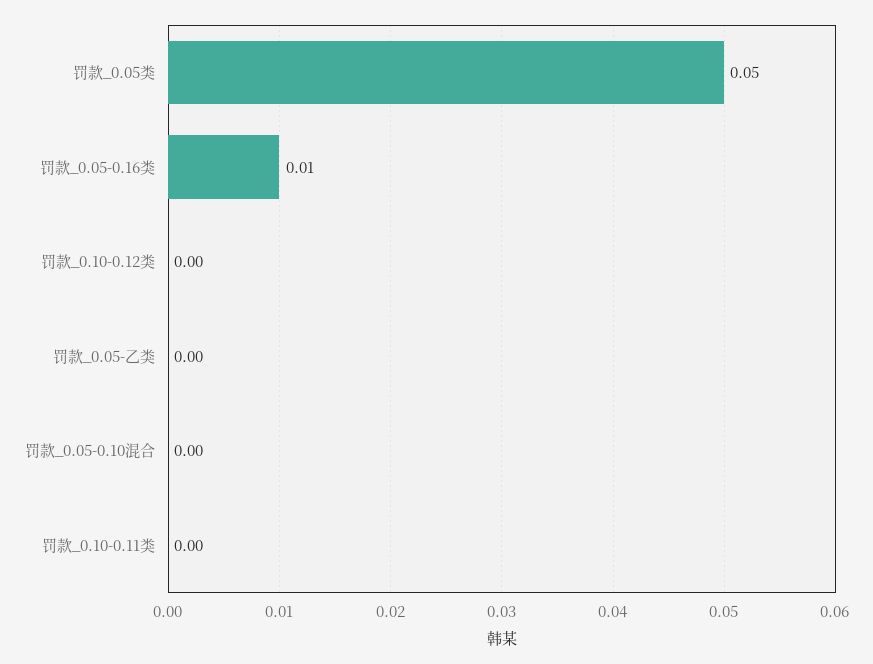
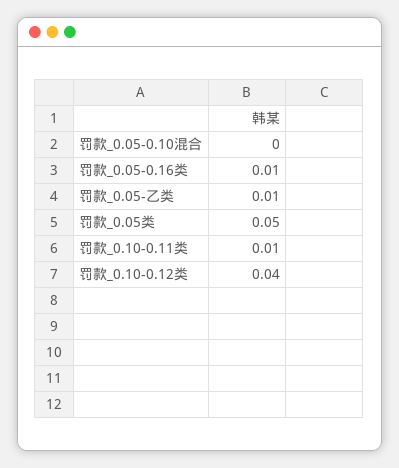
罚款_0.10-0.12类: 0 -> 0.04
罚款_0.05-乙类: 0 -> 0.01
罚款_0.10-0.11类: 0 -> 0.01

